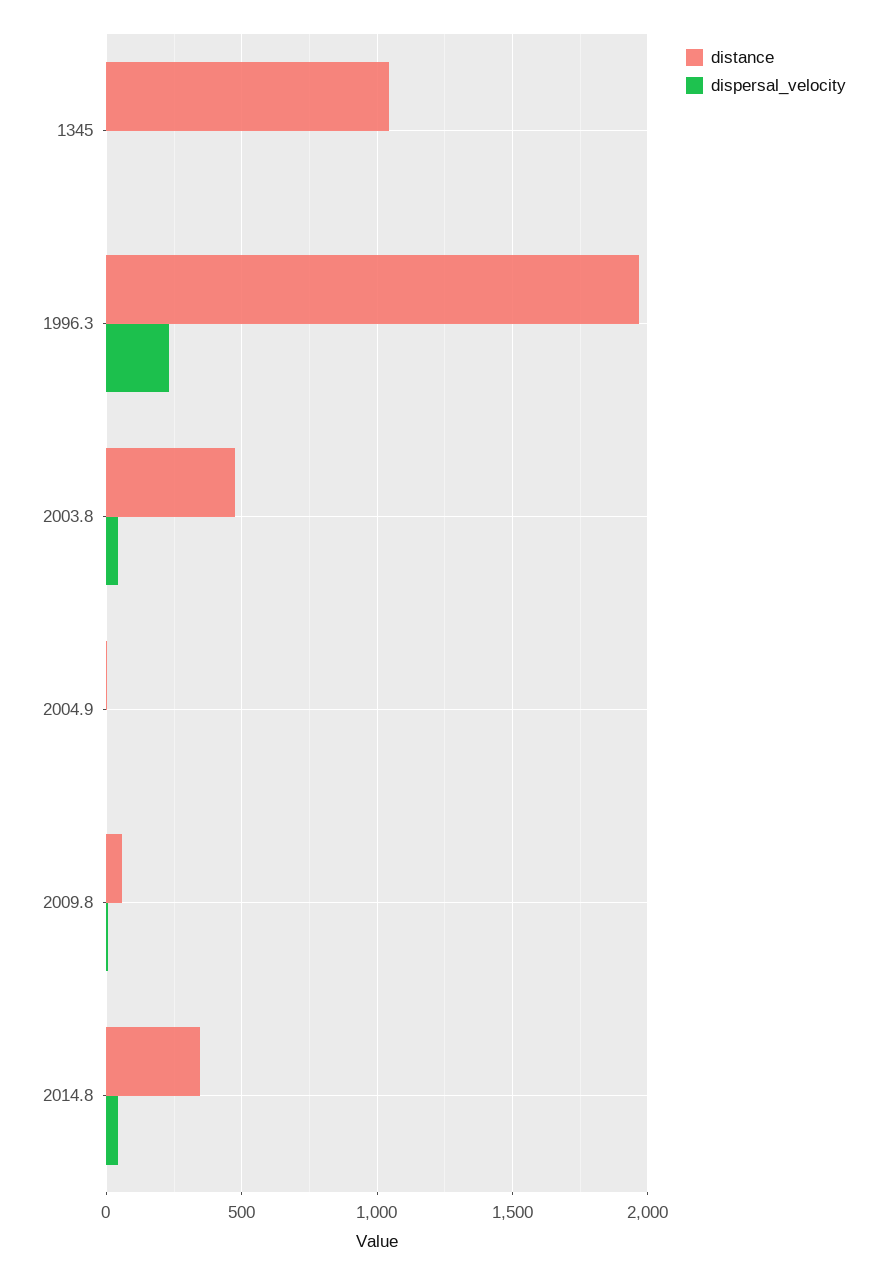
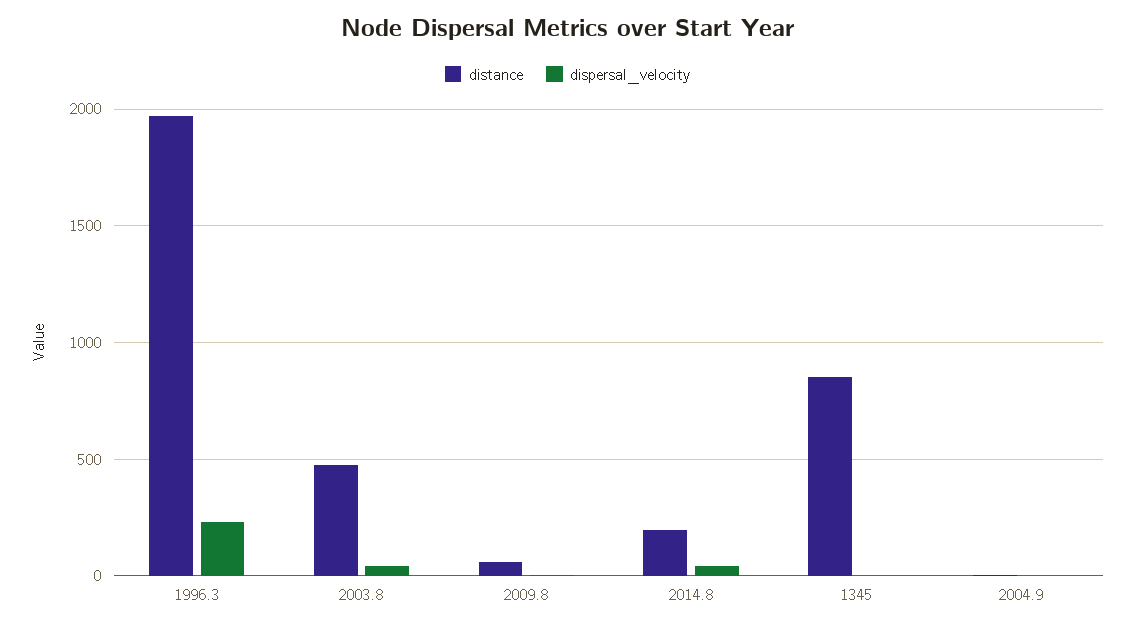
distance, 1345: 1050 -> 850
distance, 2014.8: 350 -> 200

